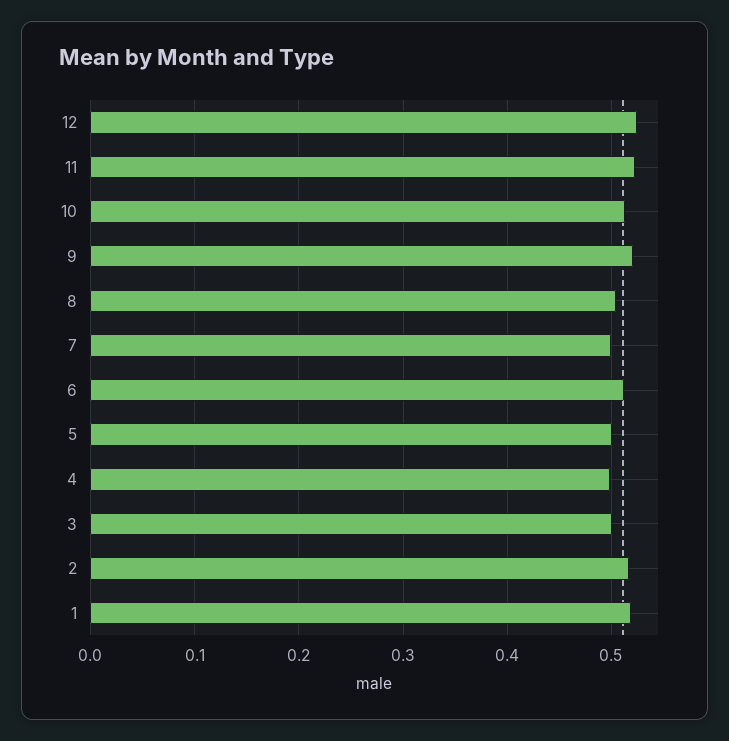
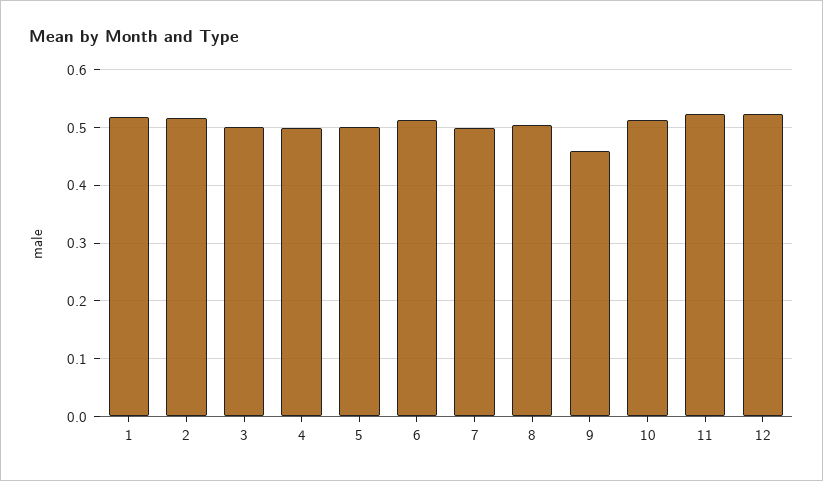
9: 0.52 -> 0.46

